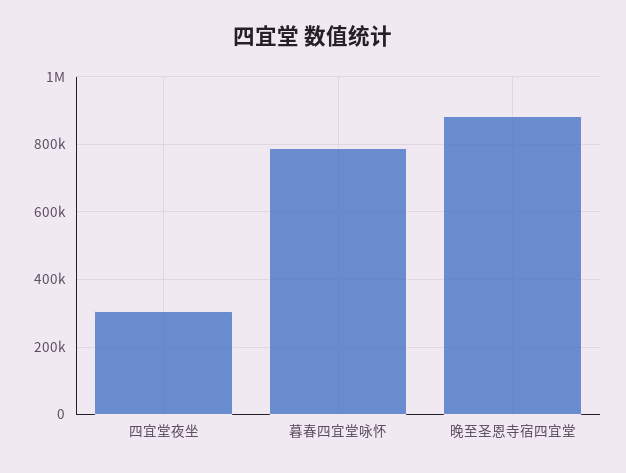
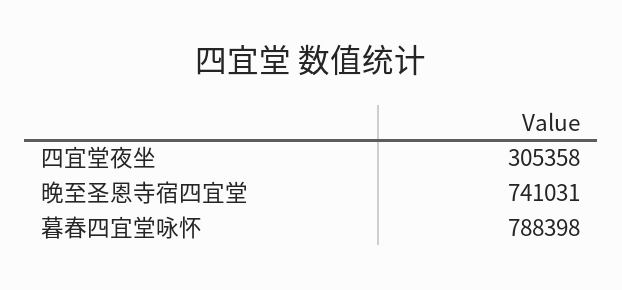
晚至圣恩寺宿四宜堂: 880000 -> 741031

